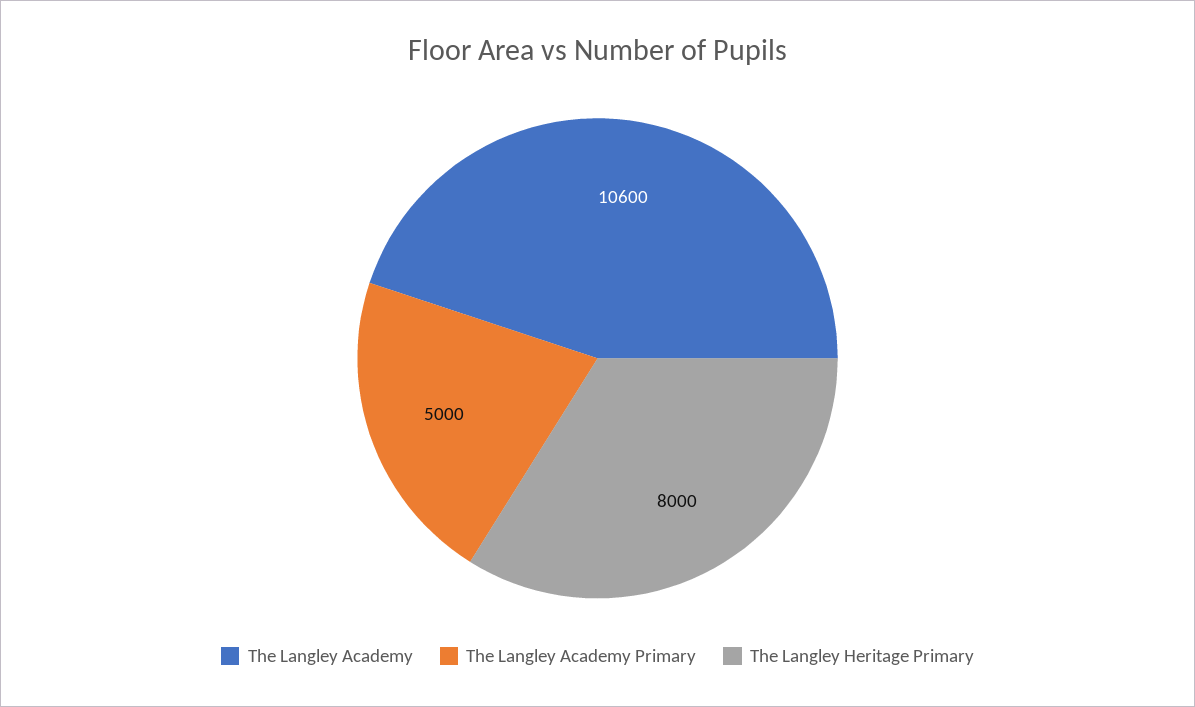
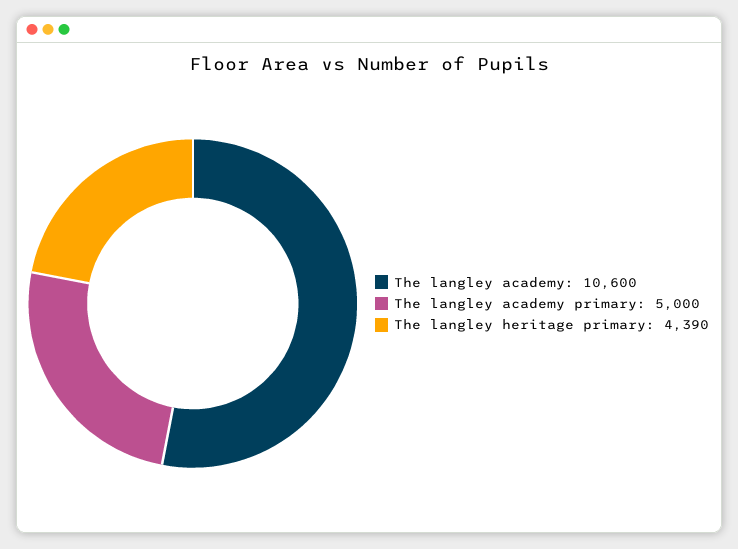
The Langley Heritage Primary: 8000 -> 4390

